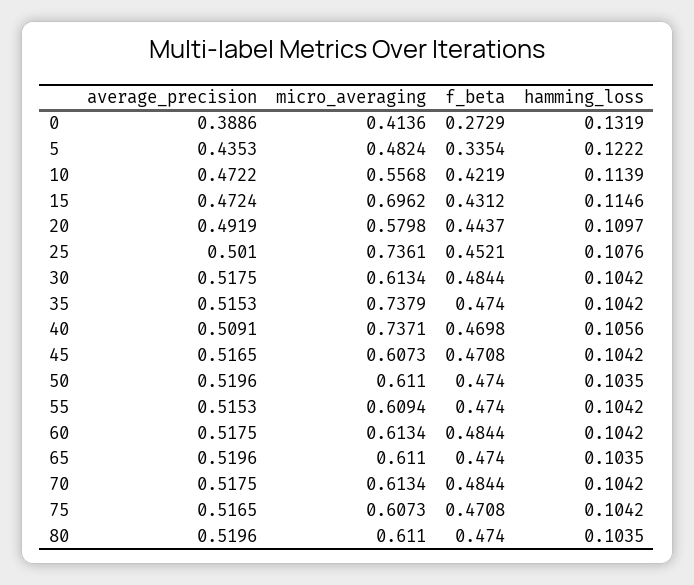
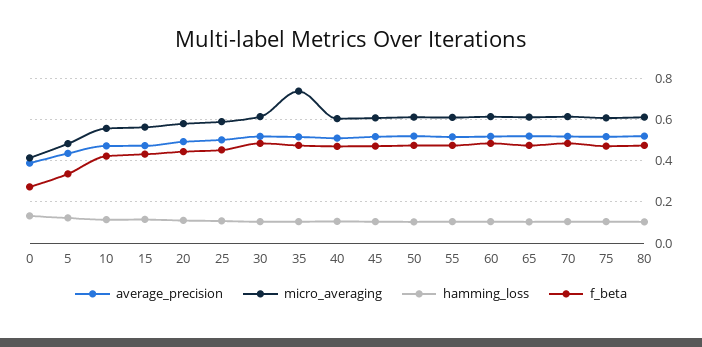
micro_averaging, 15: 0.6962 -> 0.55
micro_averaging, 25: 0.7361 -> 0.6
micro_averaging, 40: 0.7371 -> 0.6

